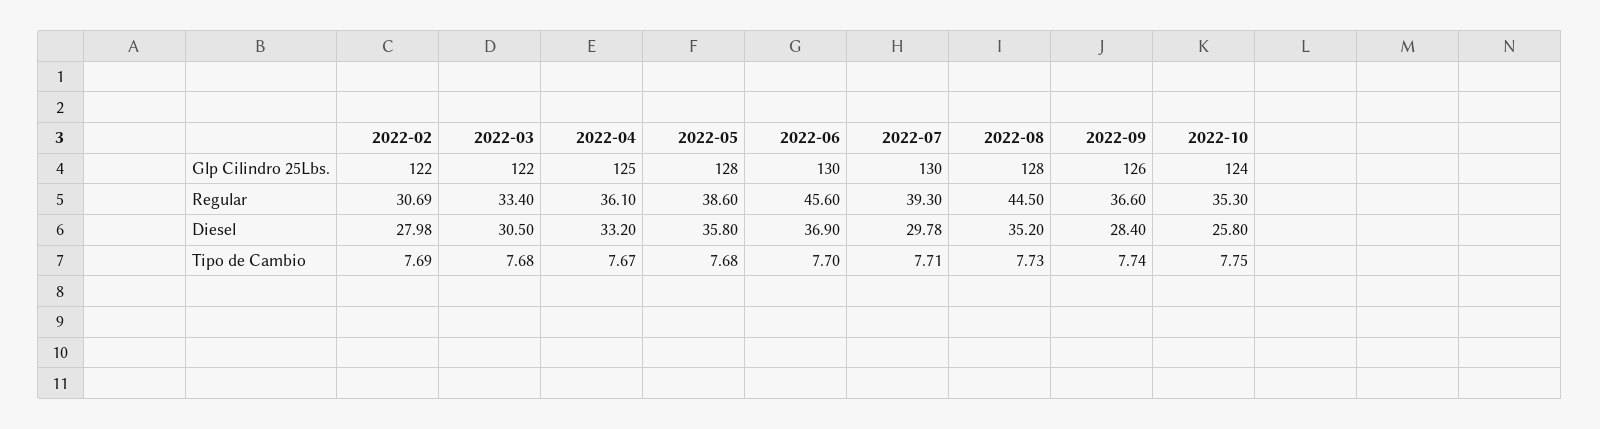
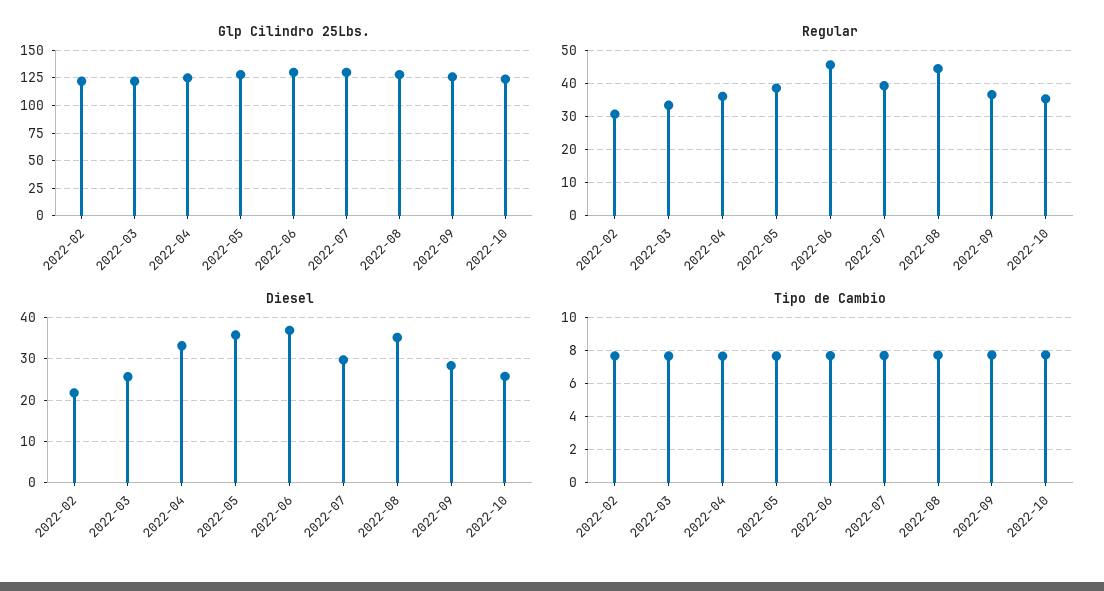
Diesel, 2022-02: 27.98 -> 22
Diesel, 2022-03: 30.5 -> 26

